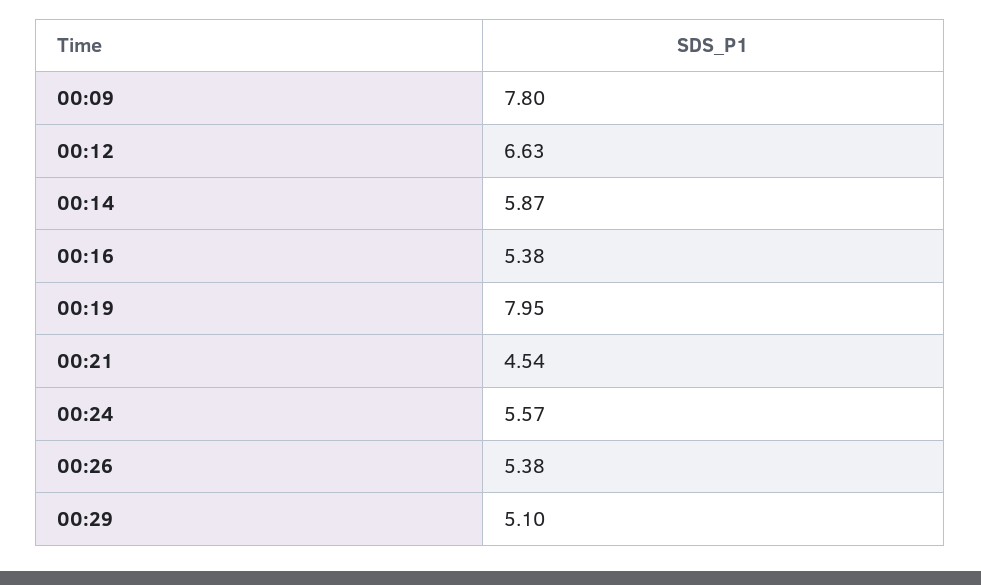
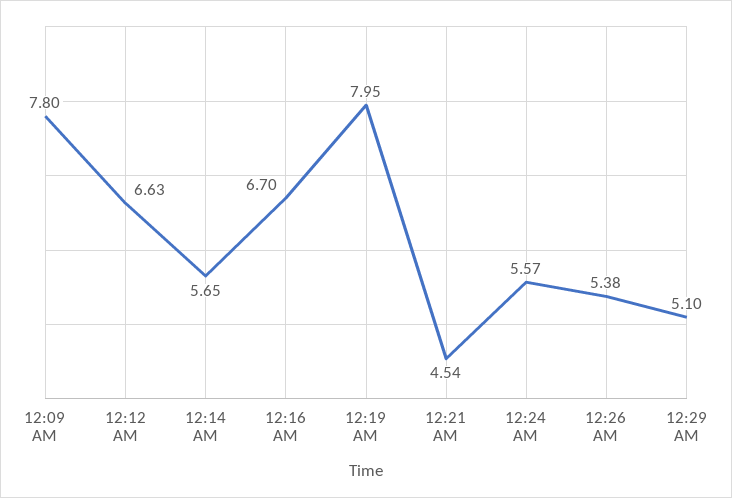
00:14: 5.87 -> 5.65
00:16: 5.38 -> 6.7

